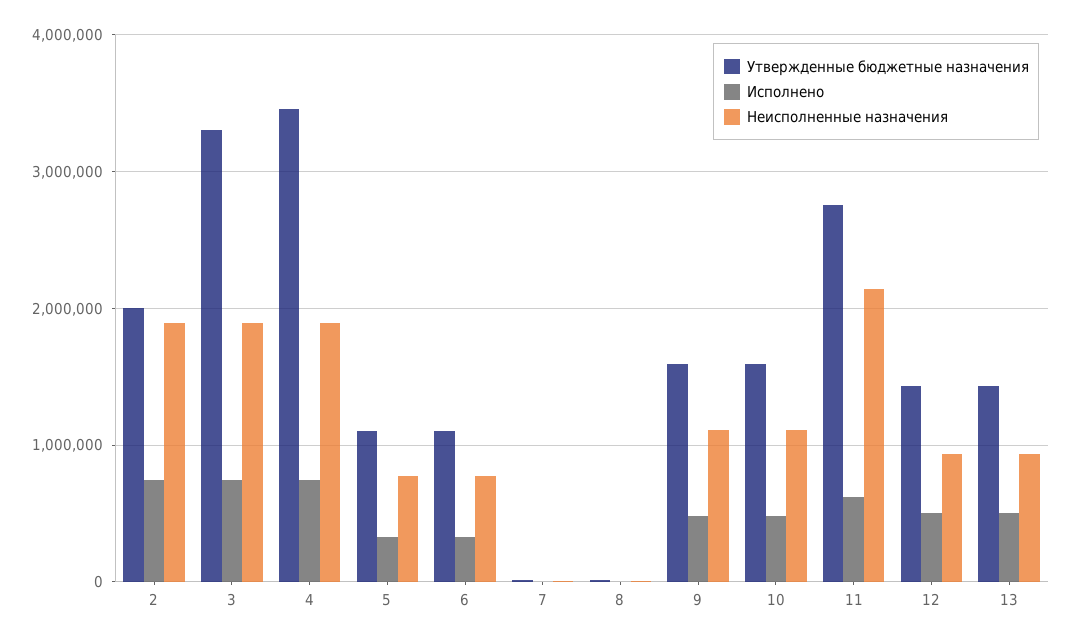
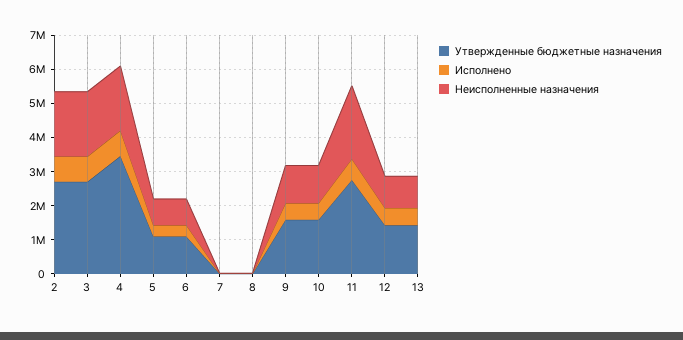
Утвержденные бюджетные назначения, 2: 2000000 -> 2750000
Утвержденные бюджетные назначения, 3: 3300000 -> 2750000

